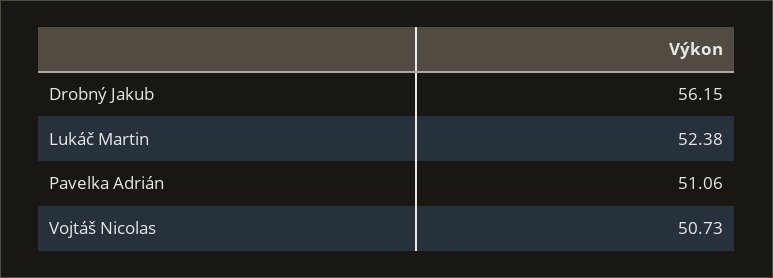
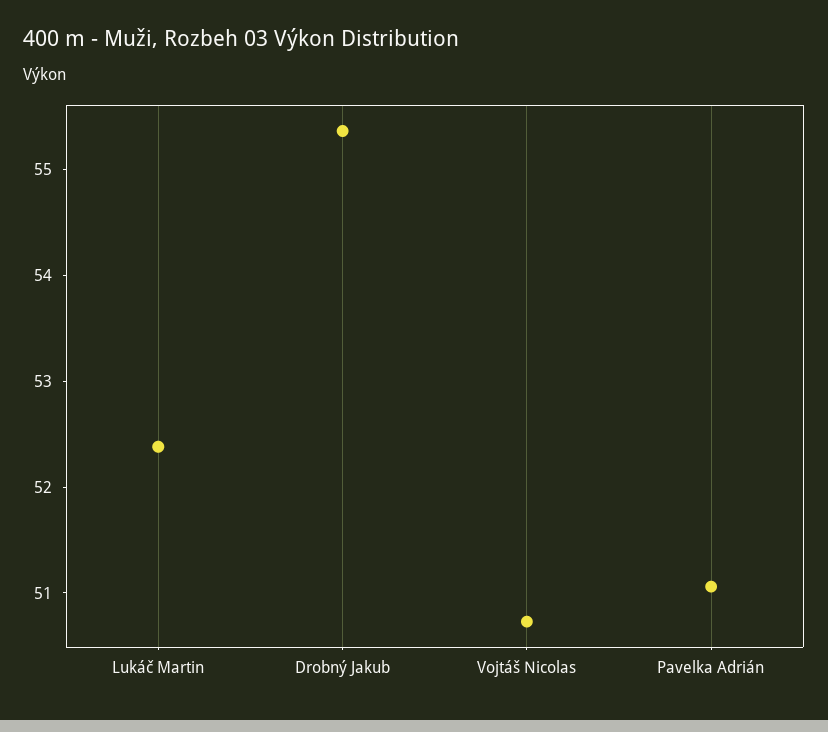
Drobný Jakub: 56.15 -> 55.4

